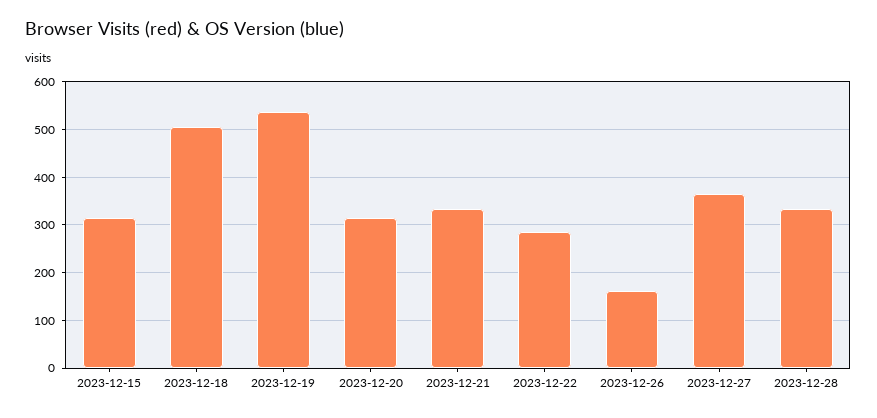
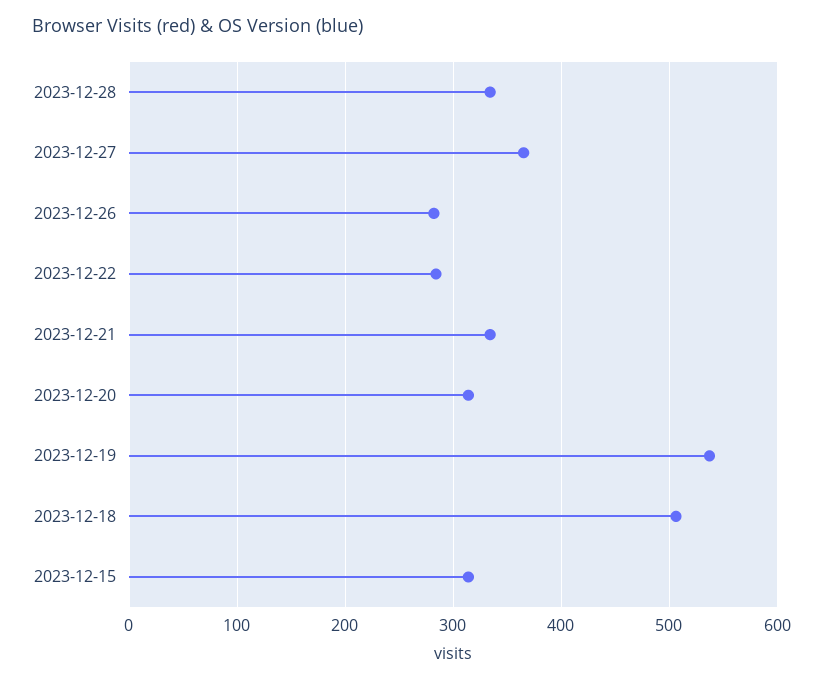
2023-12-26: 160 -> 280

